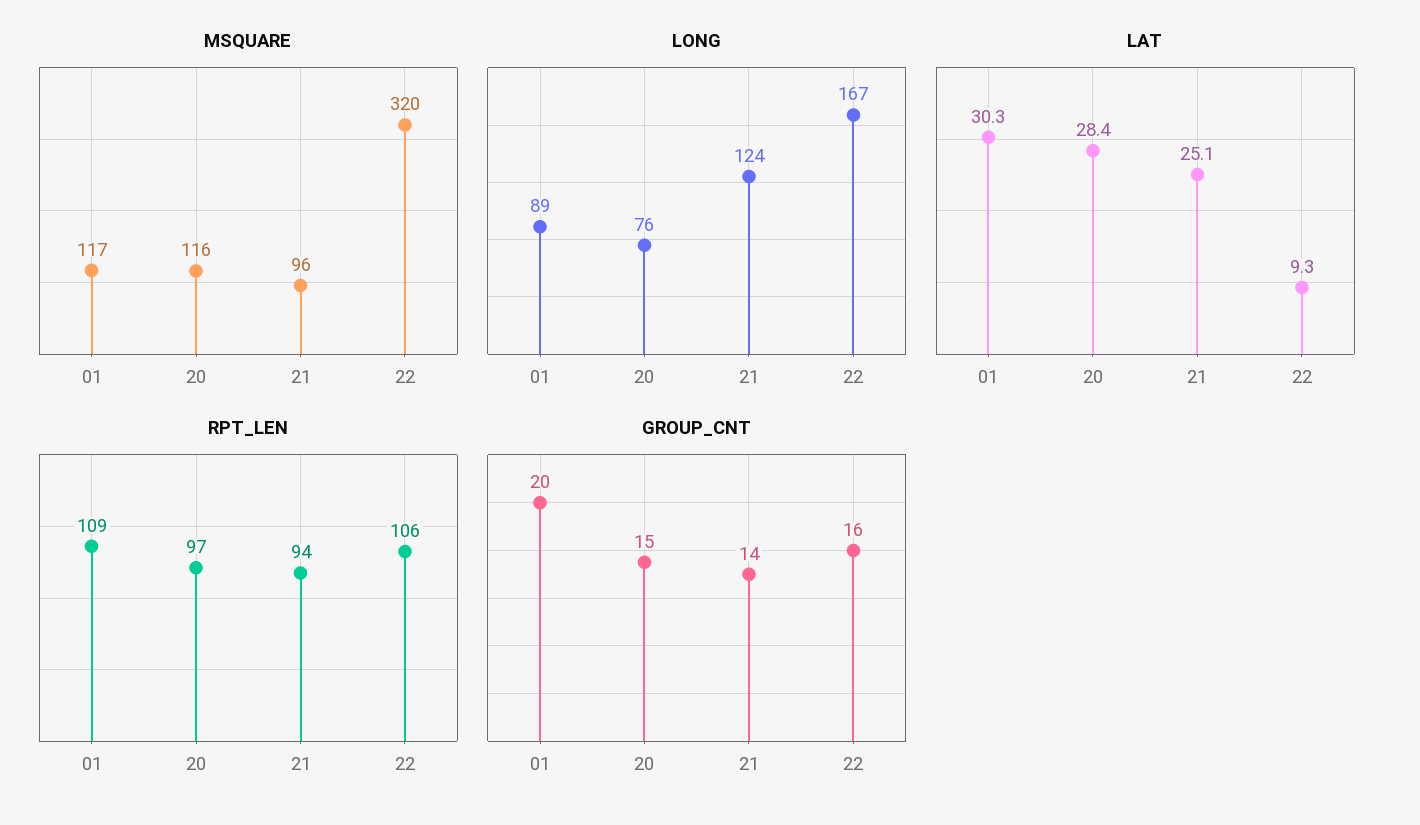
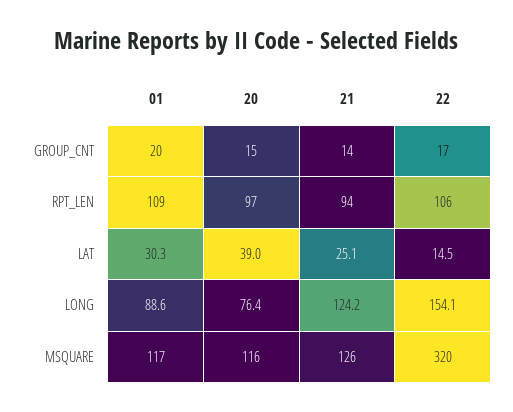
MSQUARE, 21: 96 -> 126
LONG, 22: 167 -> 154.1
LAT, 20: 28.4 -> 39
LAT, 22: 9.3 -> 14.5
GROUP_CNT, 22: 16 -> 17

